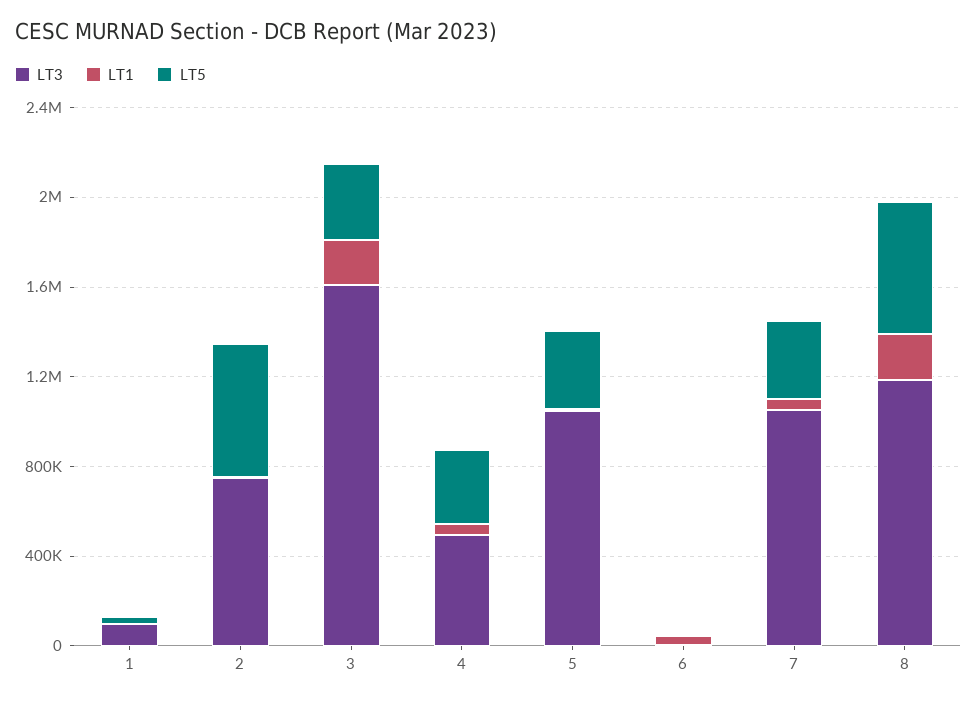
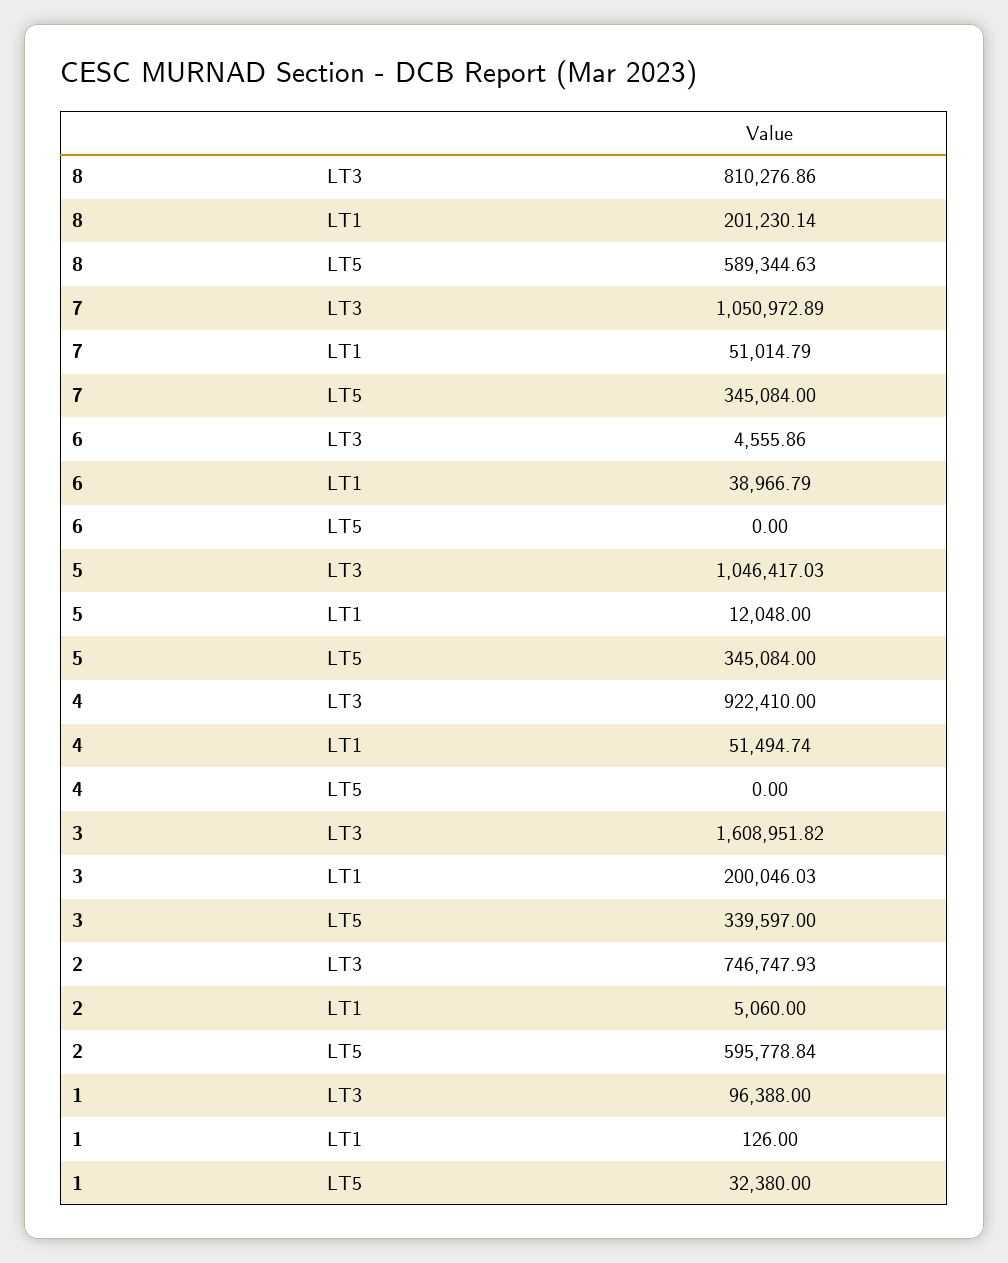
LT3, 4: 500000 -> 922410
LT5, 4: 300000 -> 0
LT3, 8: 1200000 -> 810276.86

